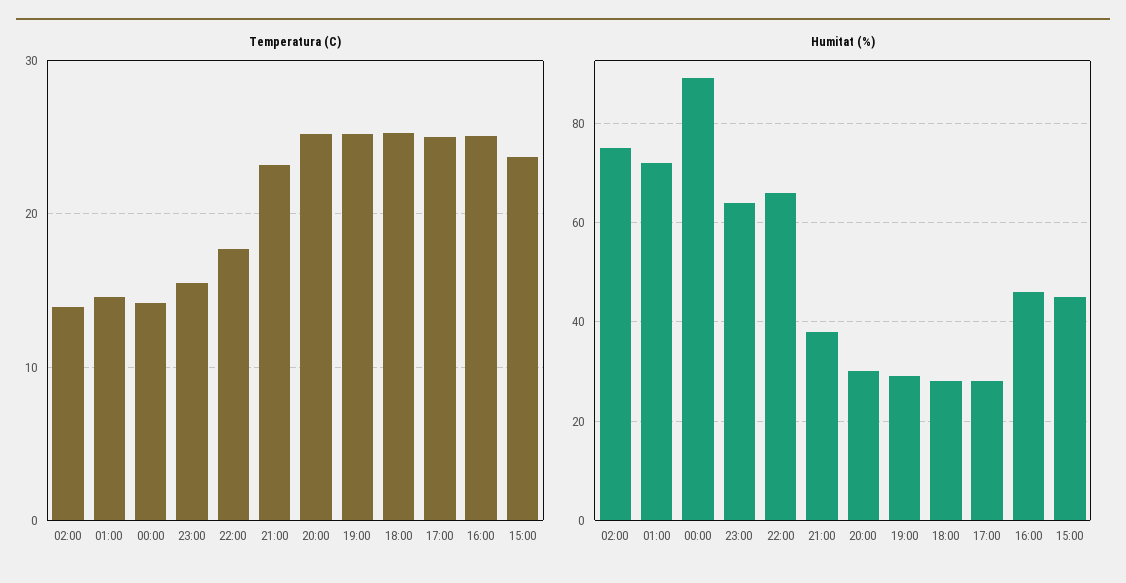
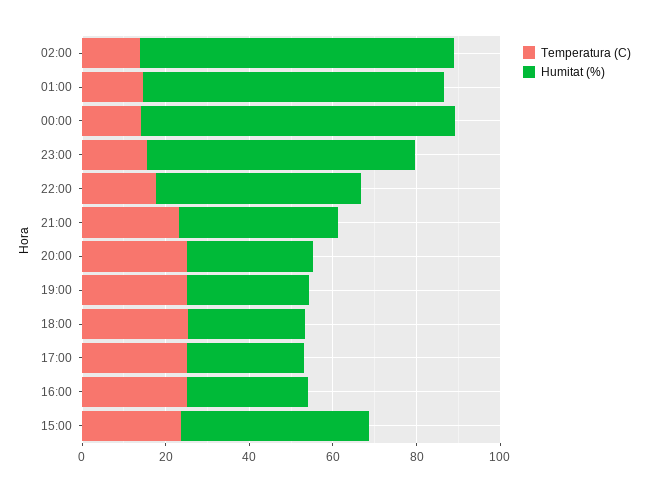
Humitat (%), 00:00: 90 -> 75
Humitat (%), 22:00: 65 -> 50
Humitat (%), 16:00: 45 -> 30

